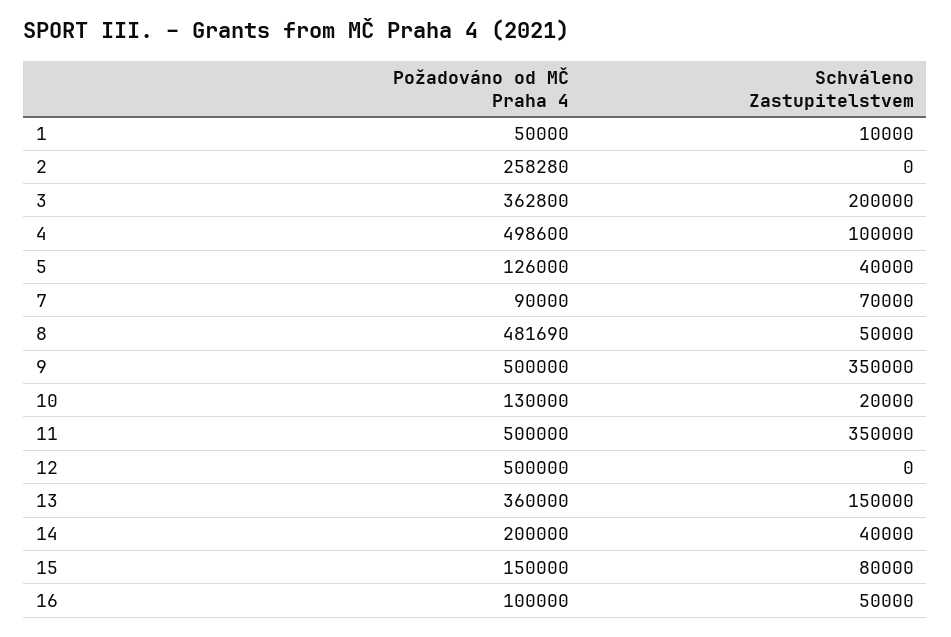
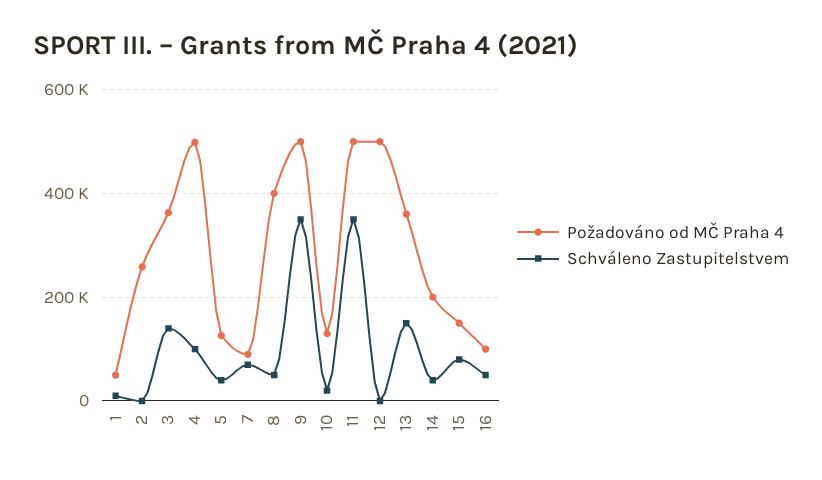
Schváleno Zastupitelstvem, 3: 200000 -> 140000
Požadováno od MČ Praha 4, 8: 481690 -> 400000

